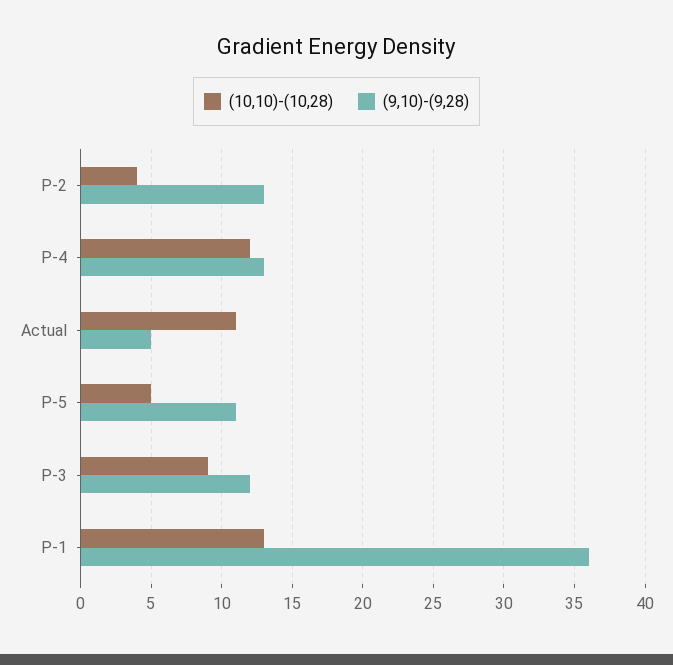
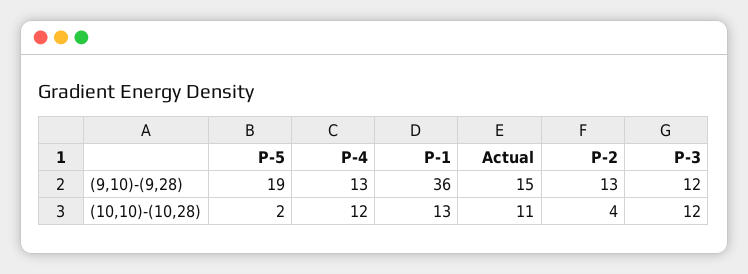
(9,10)-(9,28), Actual: 5 -> 15
(10,10)-(10,28), P-5: 5 -> 2
(9,10)-(9,28), P-5: 11 -> 19
(10,10)-(10,28), P-3: 9 -> 12

